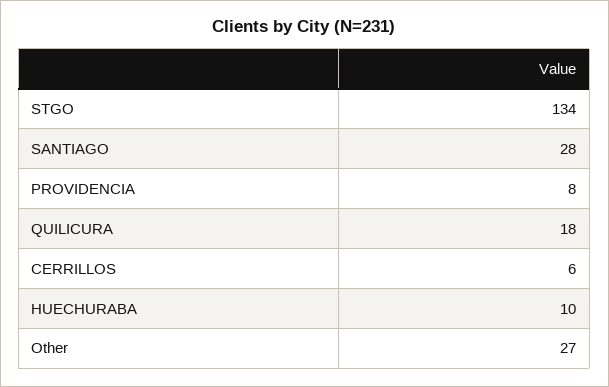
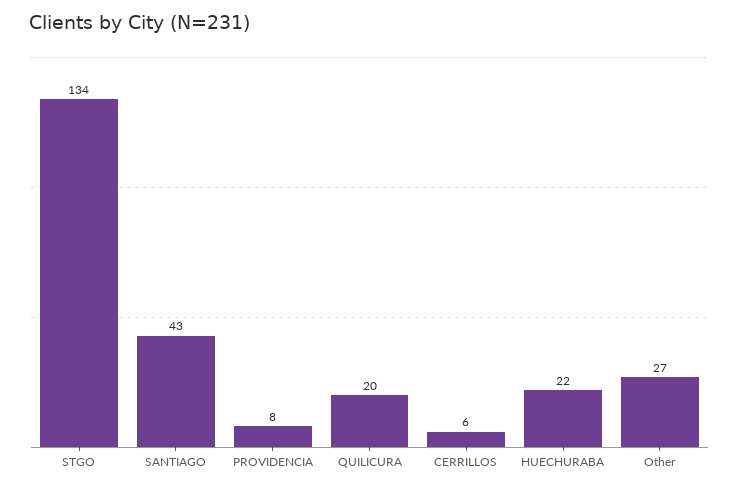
SANTIAGO: 28 -> 43
QUILICURA: 18 -> 20
HUECHURABA: 10 -> 22

